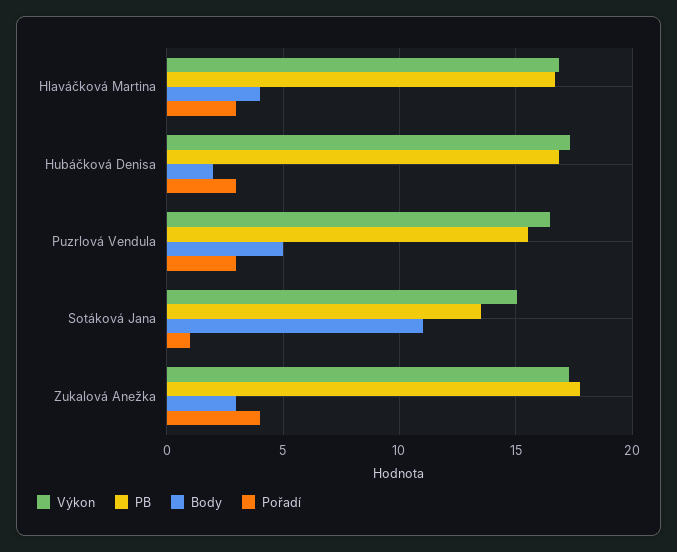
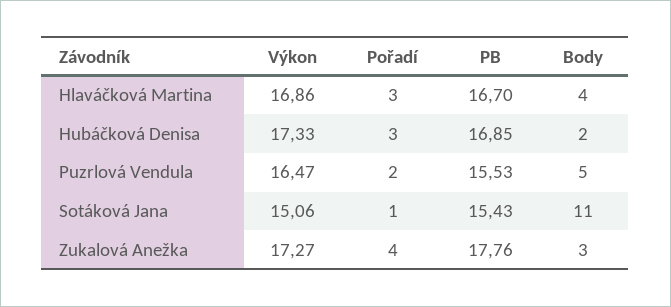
Pořadí, Puzrlová Vendula: 3 -> 2
PB, Sotáková Jana: 13.5 -> 15.43

